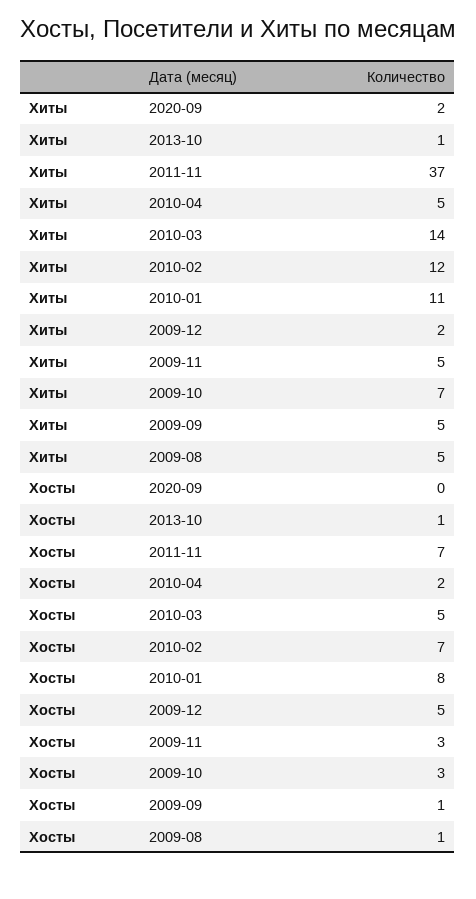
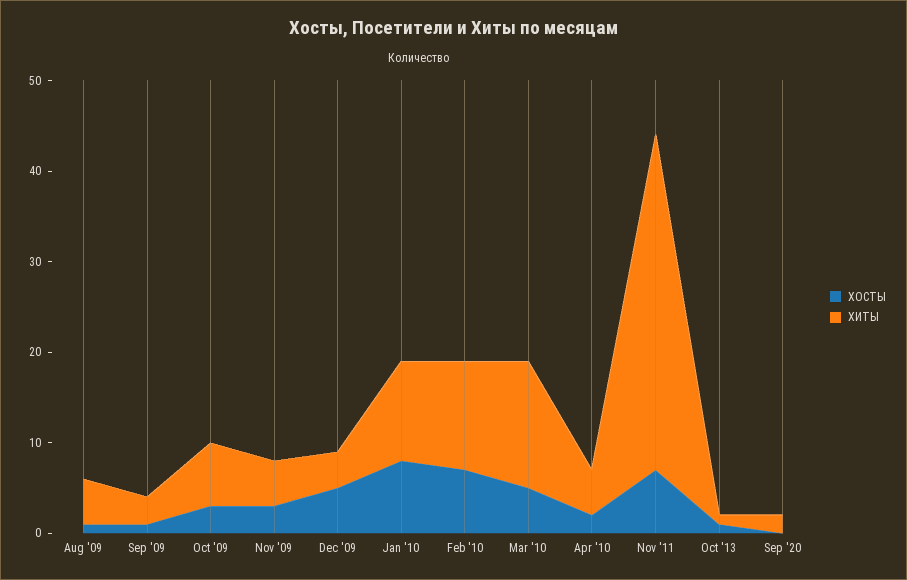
Хиты, 2009-12: 2 -> 4
Хиты, 2009-09: 5 -> 3

